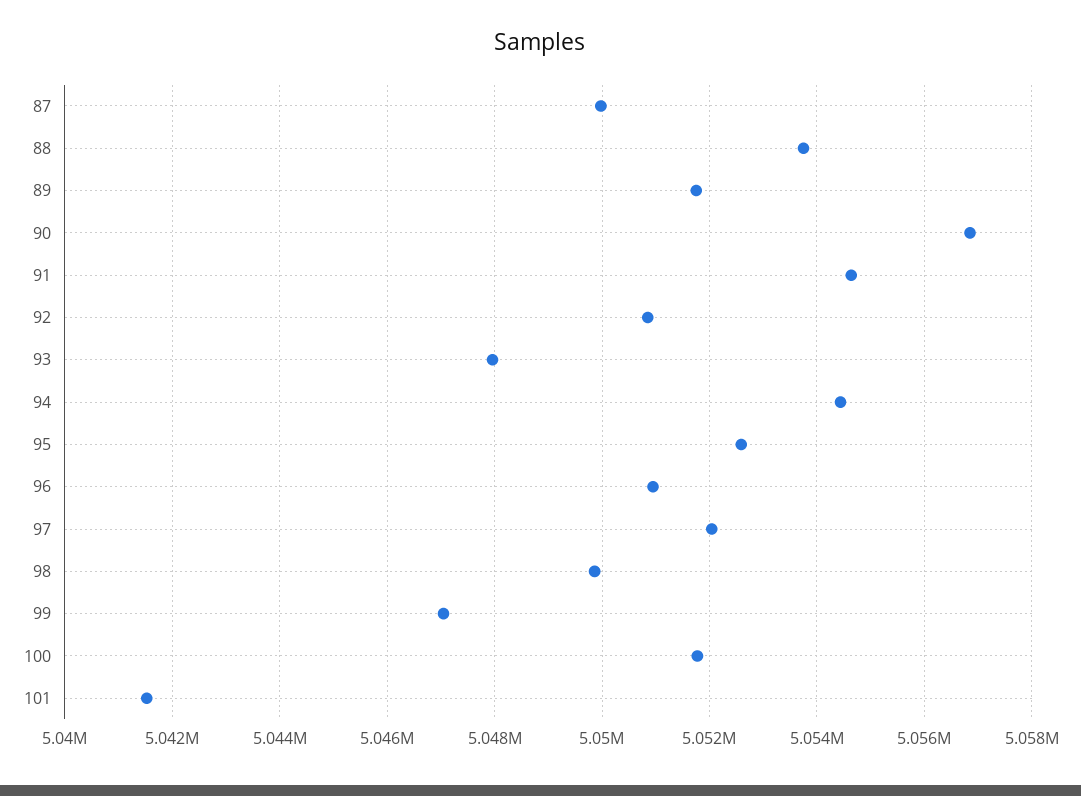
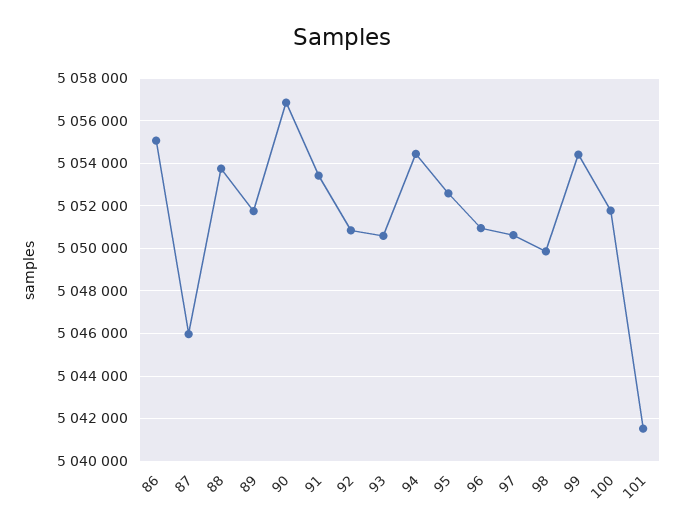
87: 5050000 -> 5046000
91: 5054600 -> 5053500
93: 5048000 -> 5050500
97: 5052000 -> 5050500
99: 5047000 -> 5054500
86: none -> 5055000

